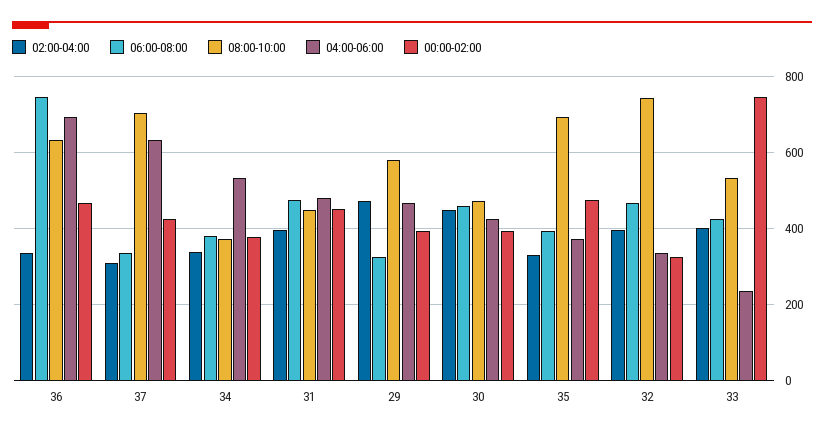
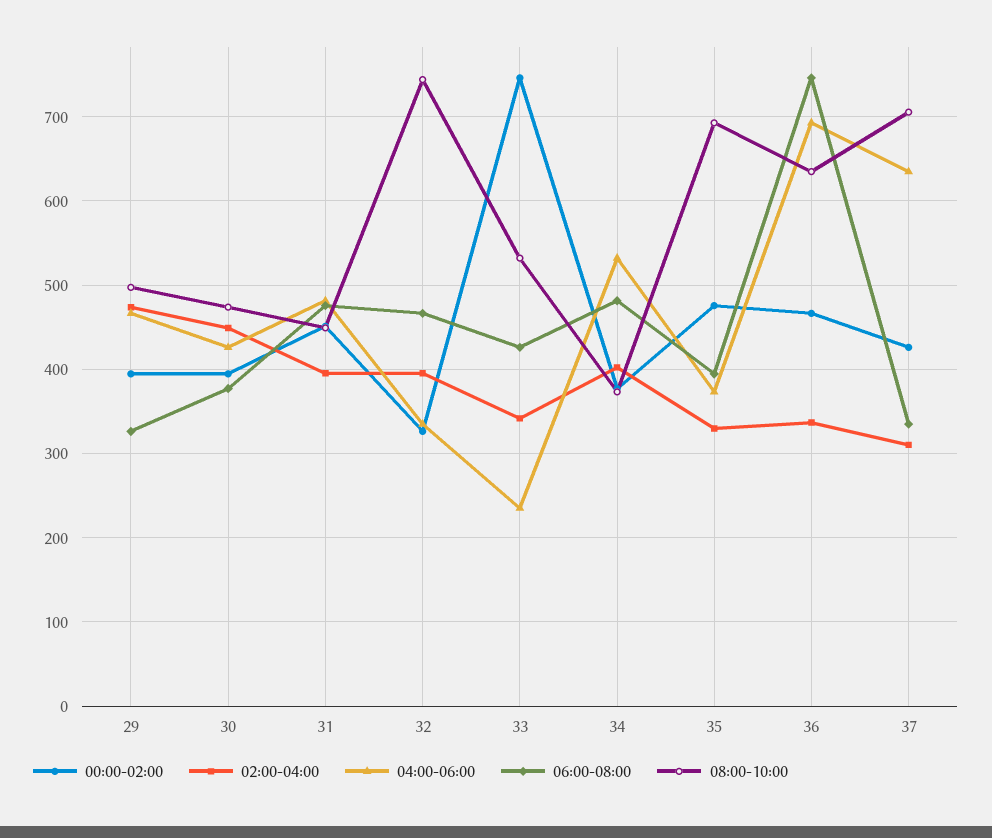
02:00-04:00, 34: 340 -> 400
06:00-08:00, 34: 380 -> 480
08:00-10:00, 29: 580 -> 500
06:00-08:00, 30: 460 -> 380
02:00-04:00, 33: 400 -> 340

